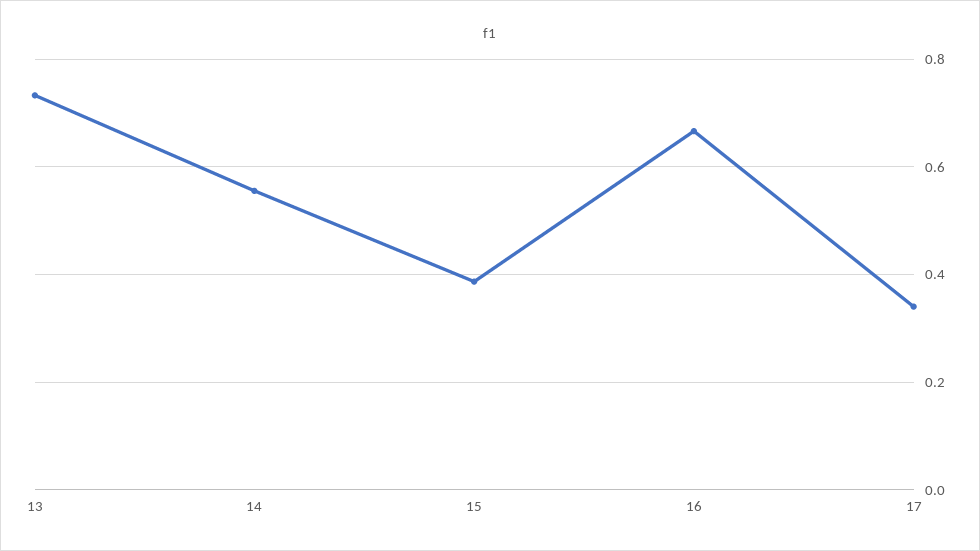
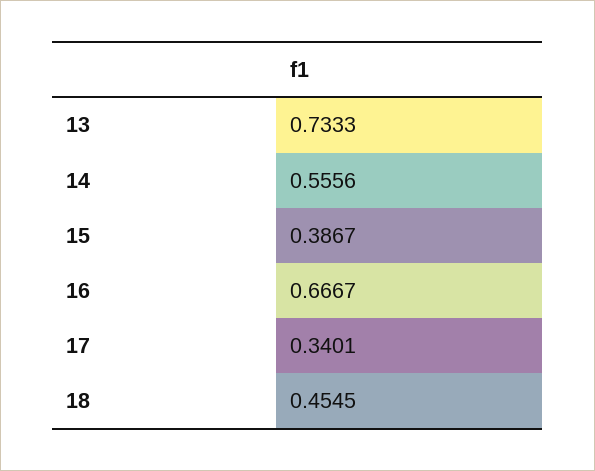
18: none -> 0.4545

